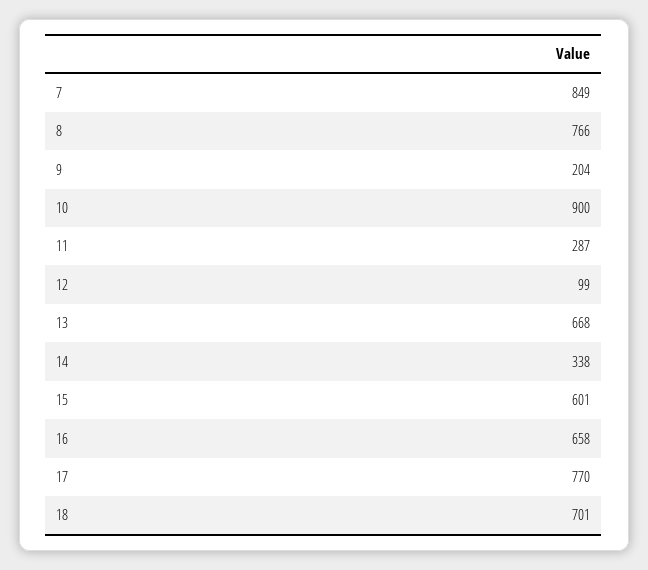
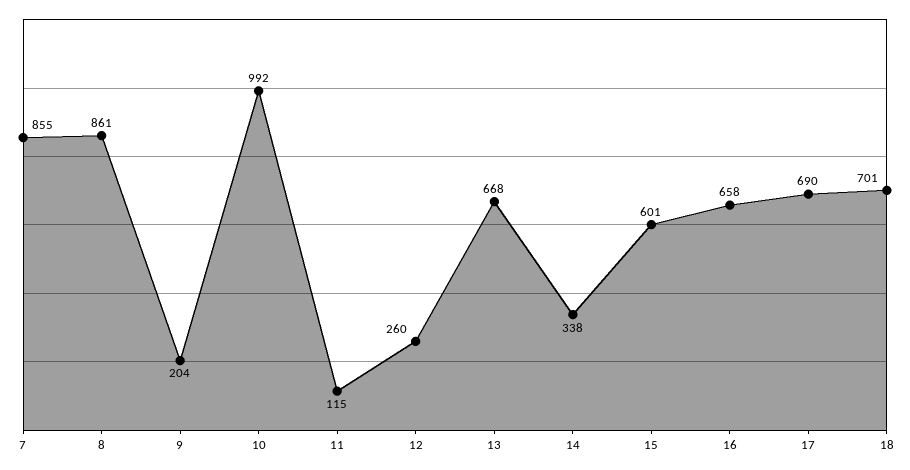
7: 849 -> 855
8: 766 -> 861
10: 900 -> 992
11: 287 -> 115
12: 99 -> 260
17: 770 -> 690

